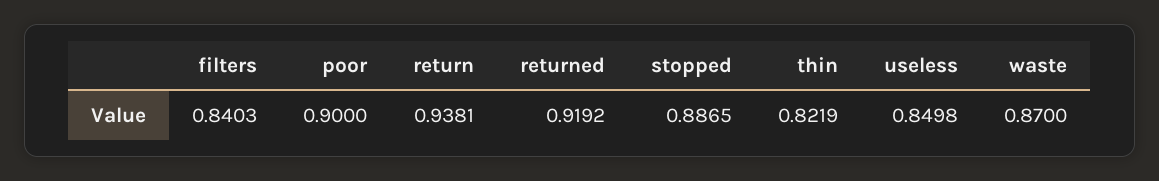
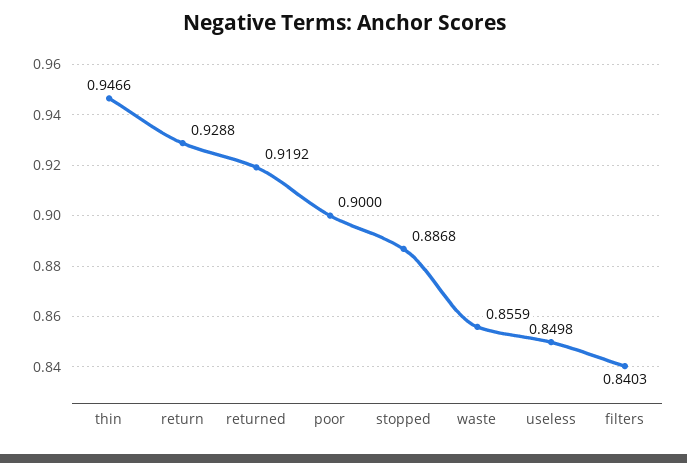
return: 0.9381 -> 0.9288
stopped: 0.8865 -> 0.8868
thin: 0.8219 -> 0.9466
waste: 0.87 -> 0.8559

